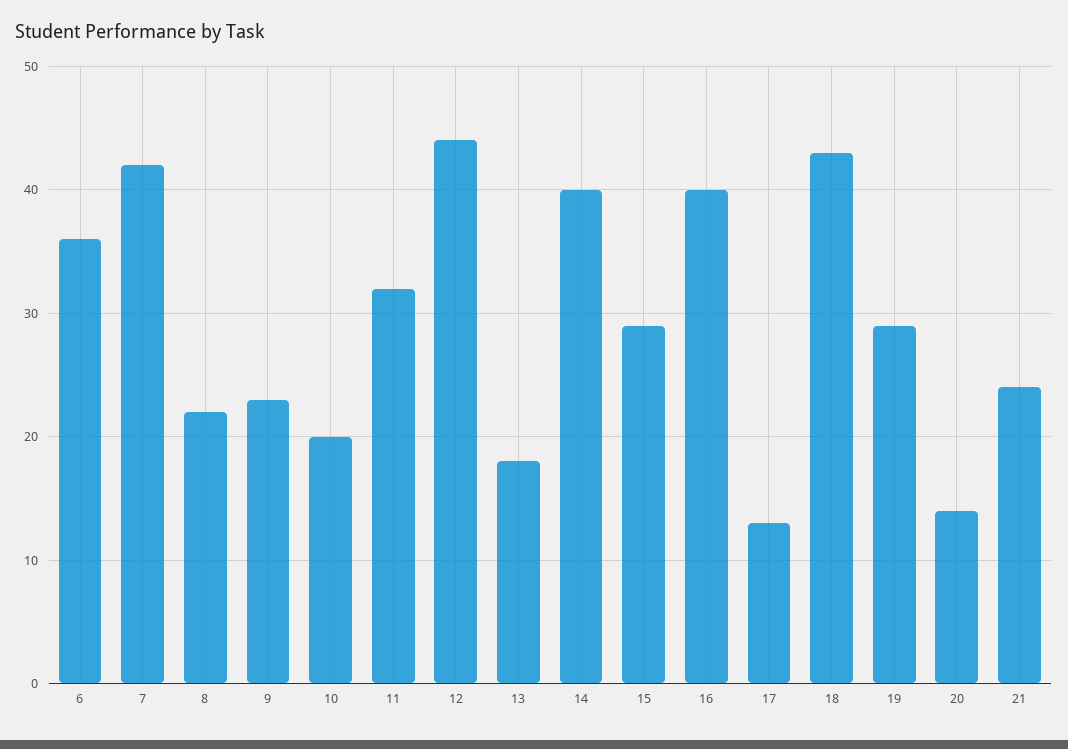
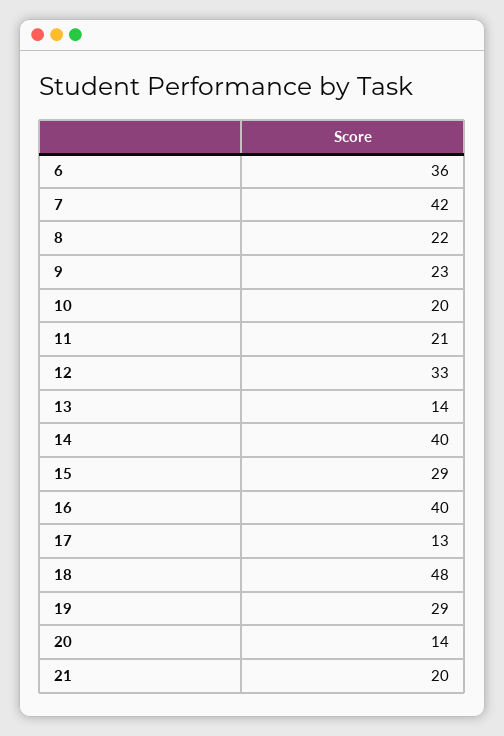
11: 32 -> 21
12: 44 -> 33
13: 18 -> 14
18: 43 -> 48
21: 24 -> 20

